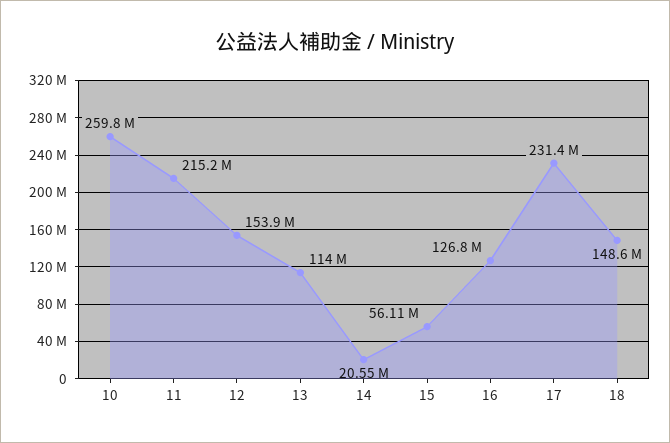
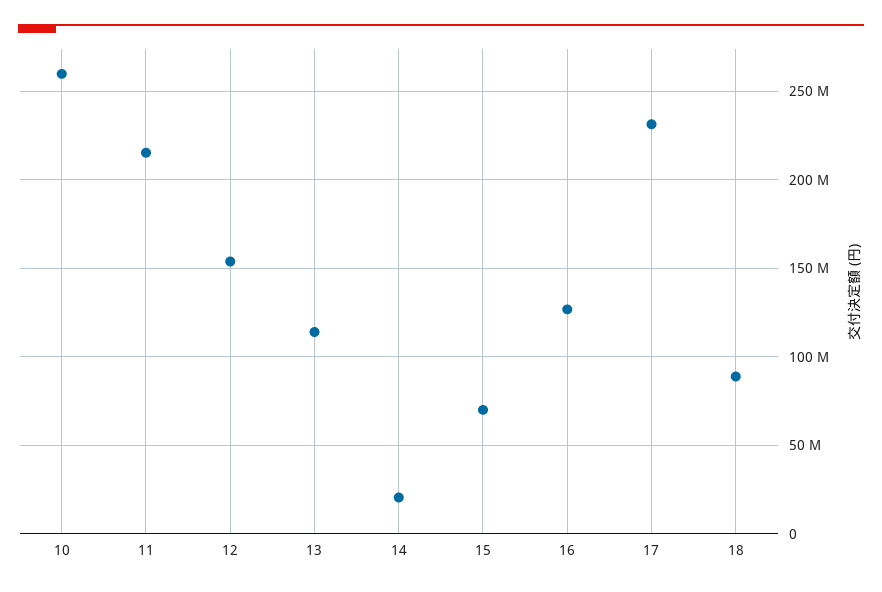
15: 56110000 -> 70000000
18: 148600000 -> 90000000

